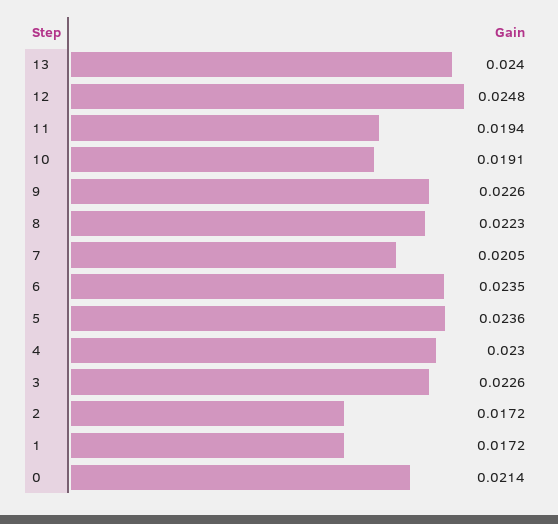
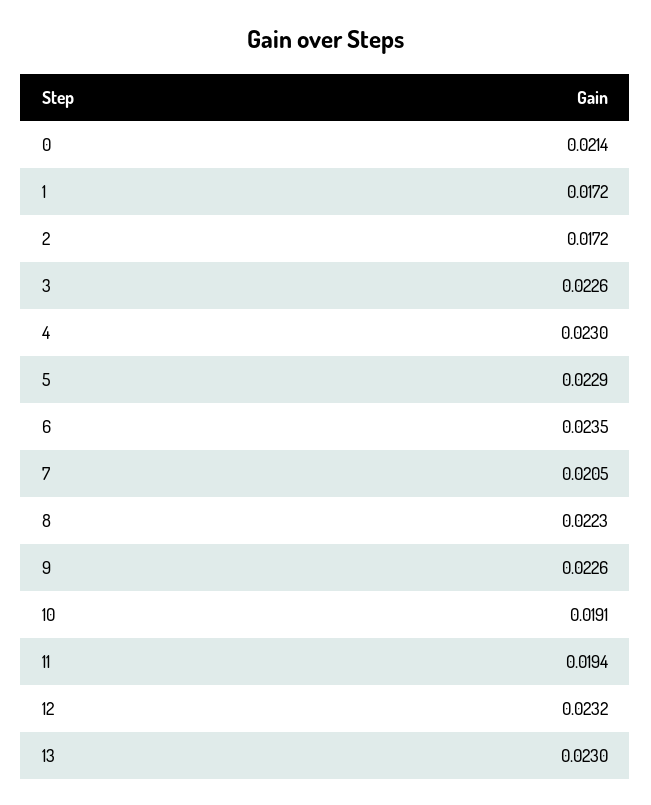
13: 0.024 -> 0.023
12: 0.0248 -> 0.0232
5: 0.0236 -> 0.0229

